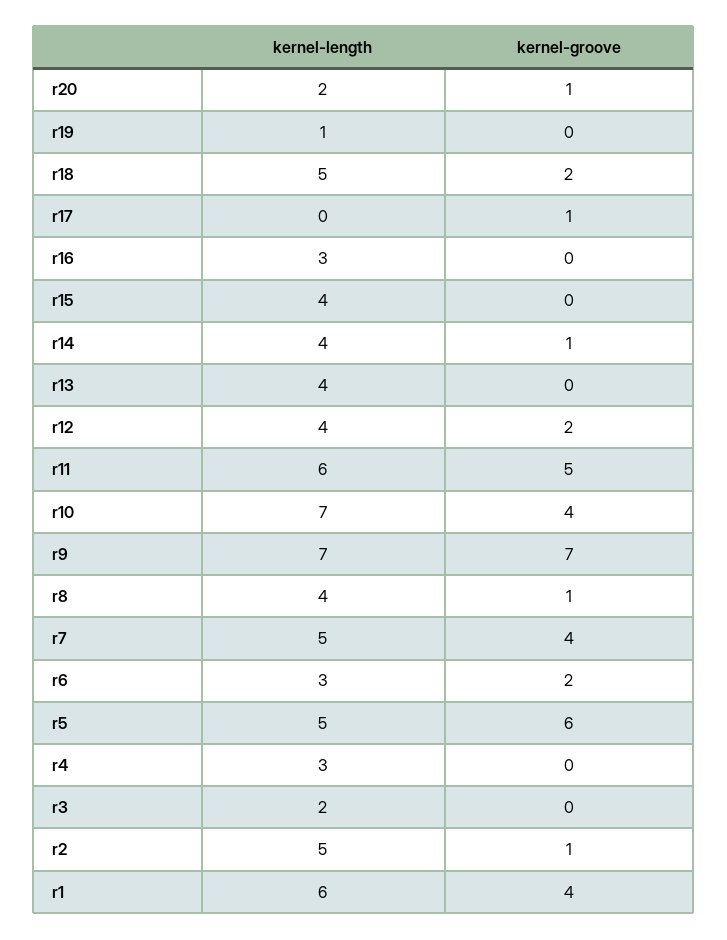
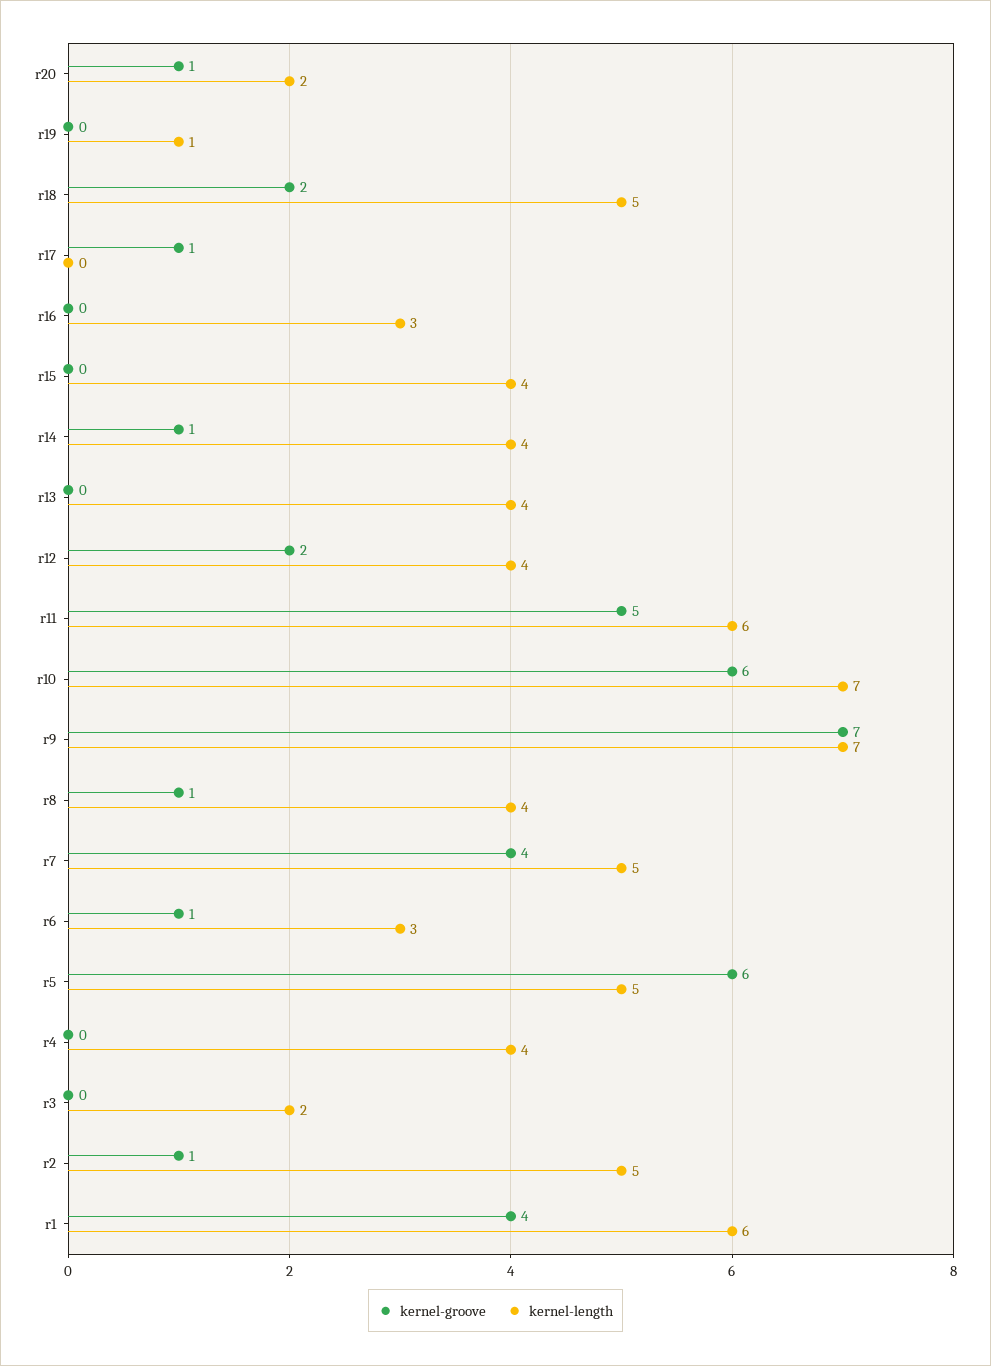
kernel-groove, r10: 4 -> 6
kernel-groove, r6: 2 -> 1
kernel-length, r4: 3 -> 4

